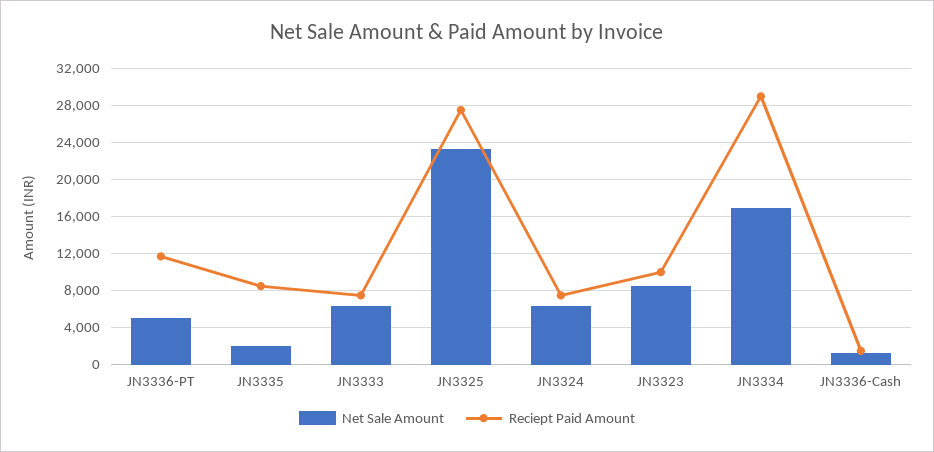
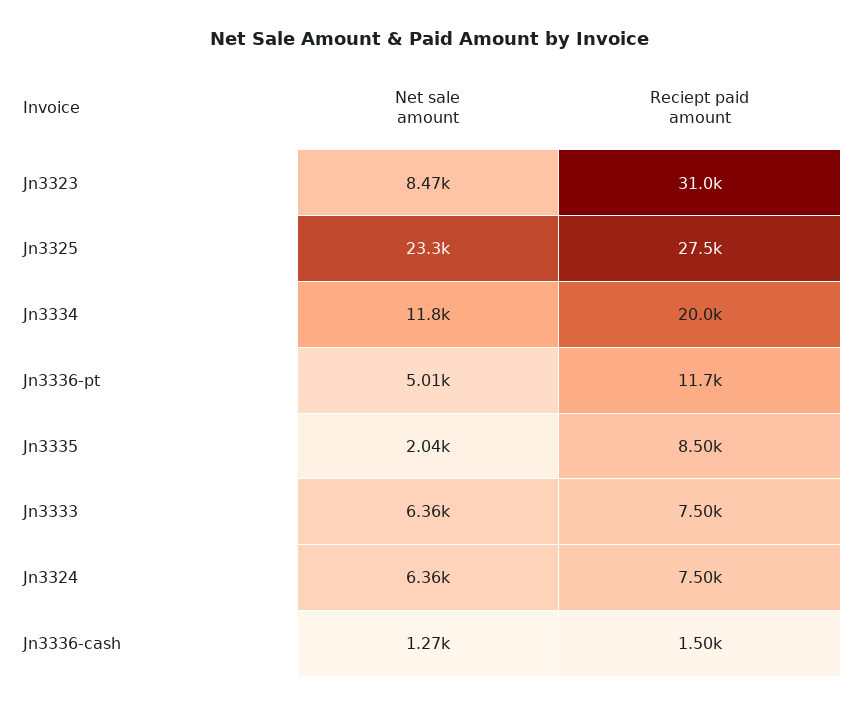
Reciept Paid Amount, JN3323: 10000 -> 31000
Net Sale Amount, JN3334: 17000 -> 11800
Reciept Paid Amount, JN3334: 29000 -> 20000

